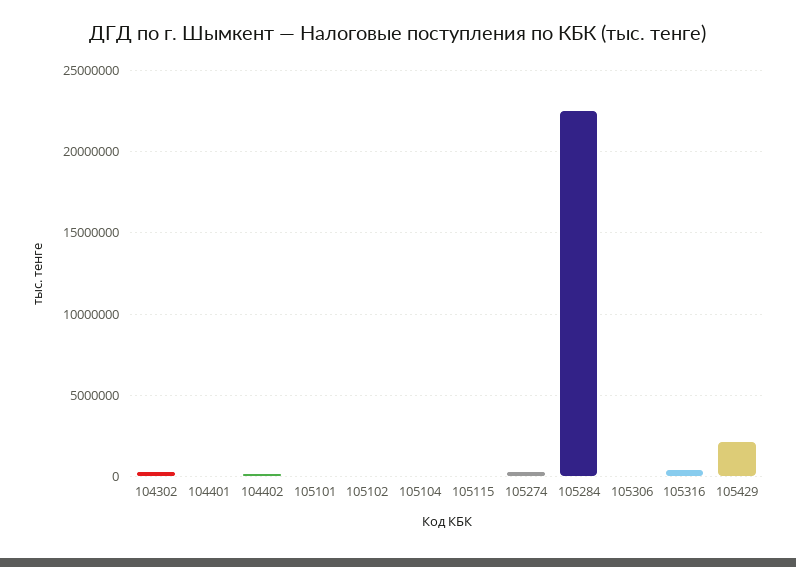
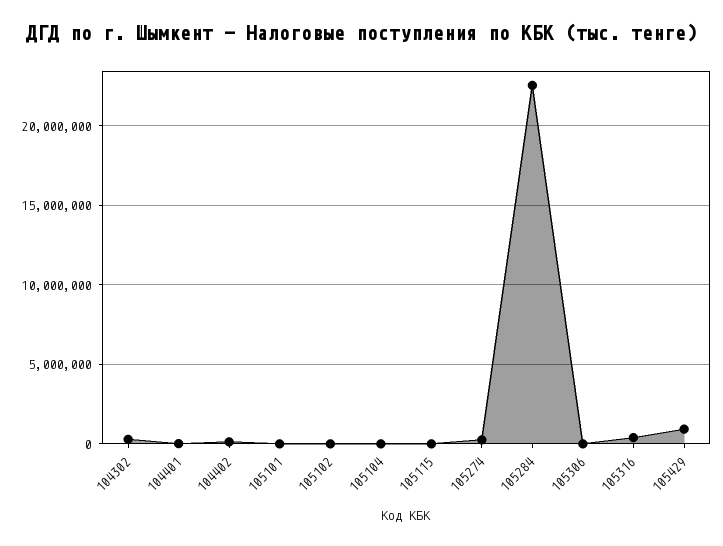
105429: 2000000 -> 1000000

